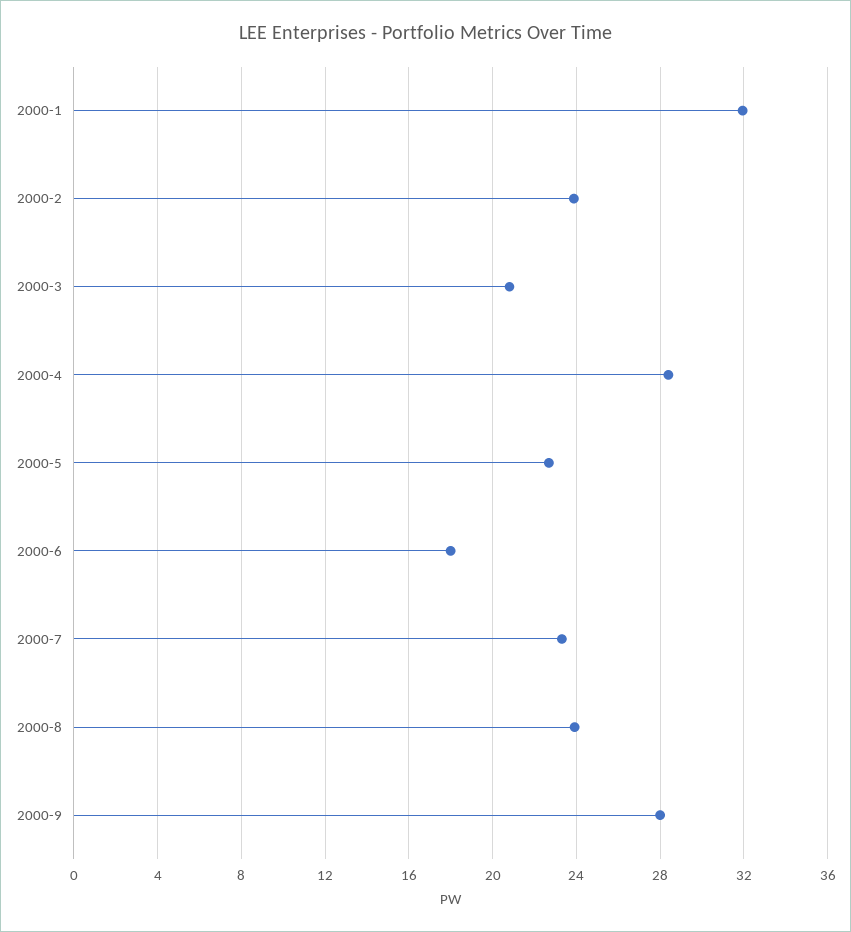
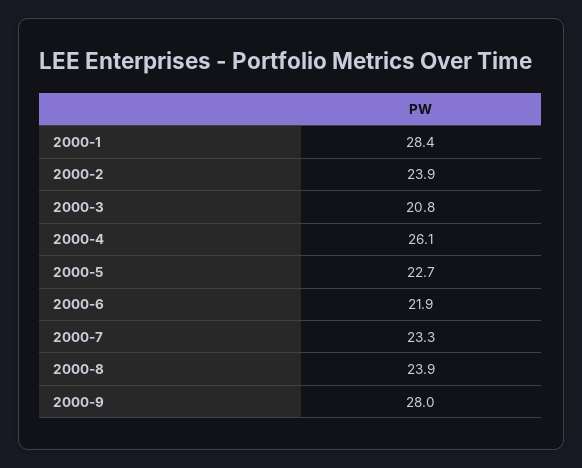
2000-1: 32 -> 28.4
2000-4: 28.5 -> 26.1
2000-6: 18 -> 21.9

